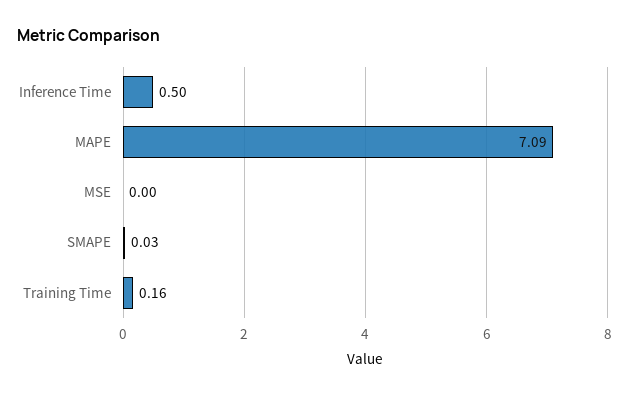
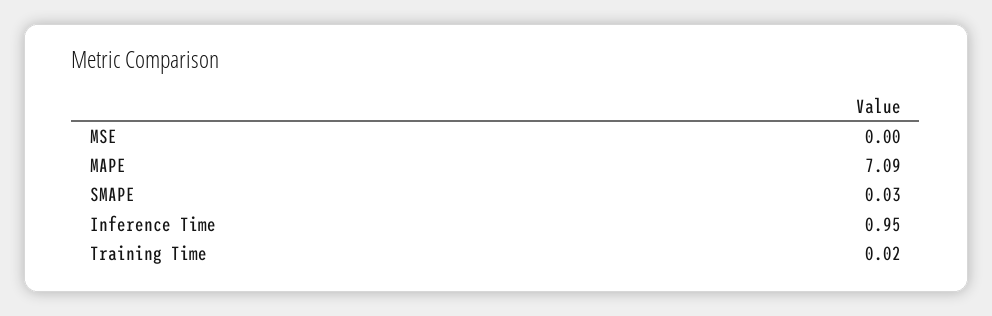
Inference Time: 0.5 -> 0.95
Training Time: 0.16 -> 0.02

